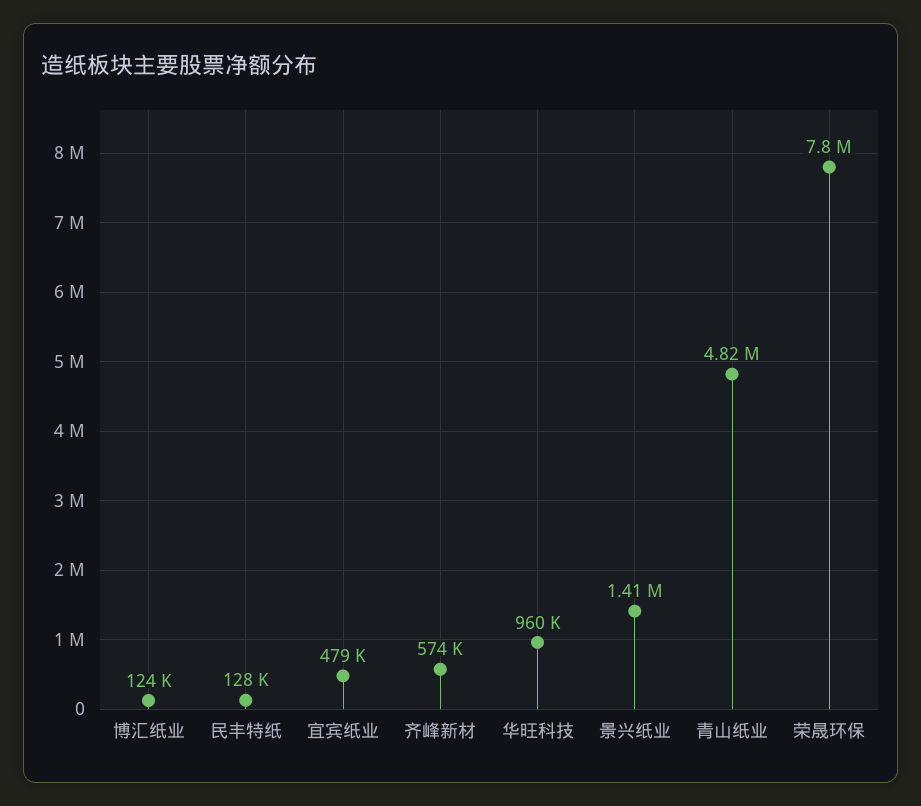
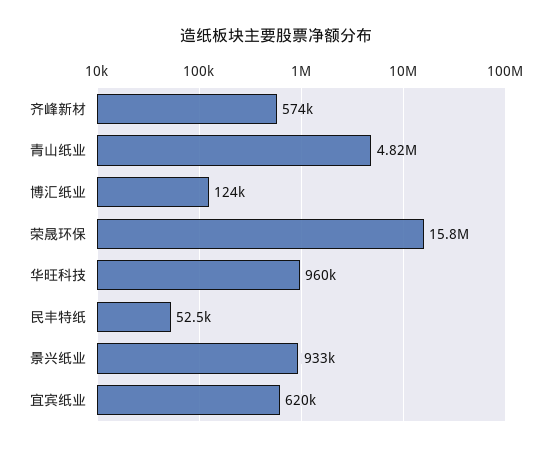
民丰特纸: 128000 -> 52500
宜宾纸业: 479000 -> 620000
景兴纸业: 1410000 -> 933000
荣晟环保: 7800000 -> 15800000

